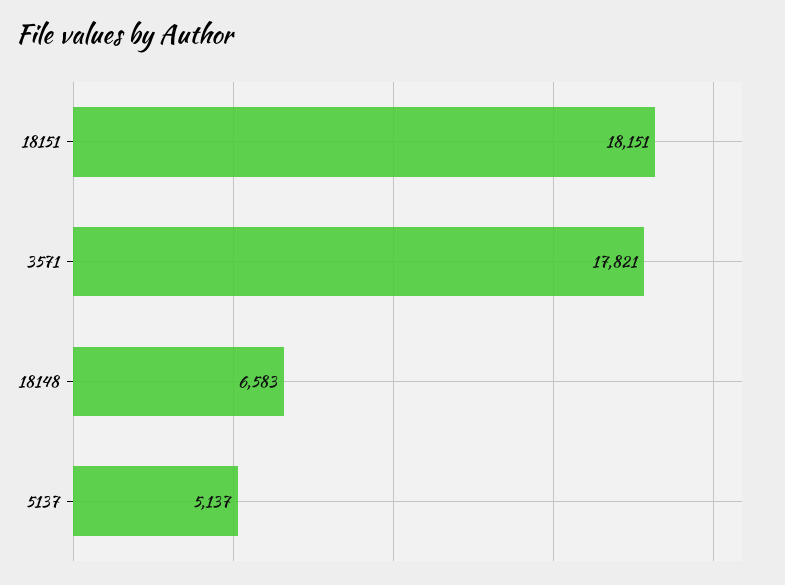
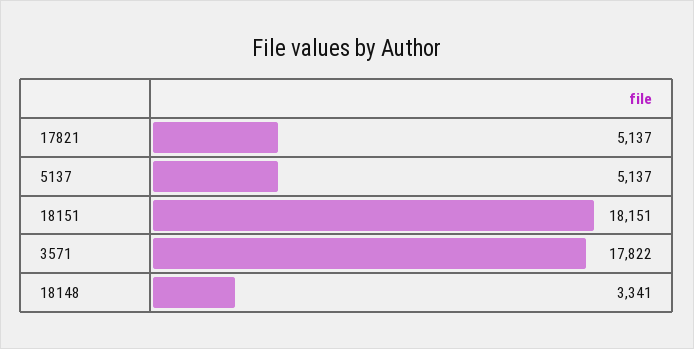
3571: 17821 -> 17822
18148: 6583 -> 3341
17821: none -> 5137

